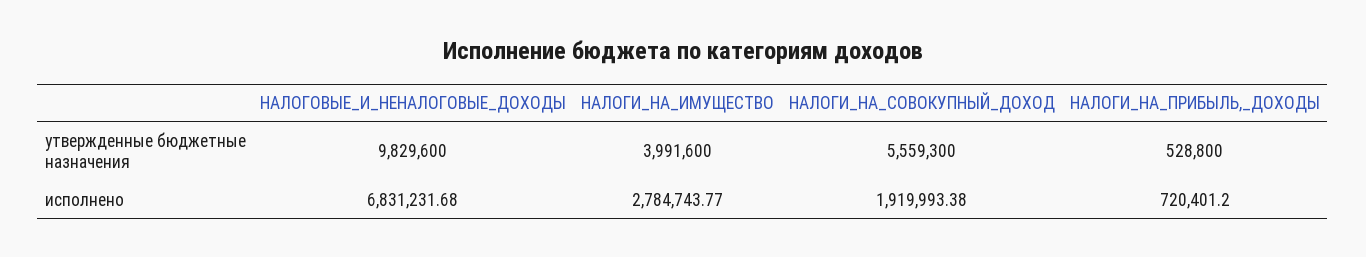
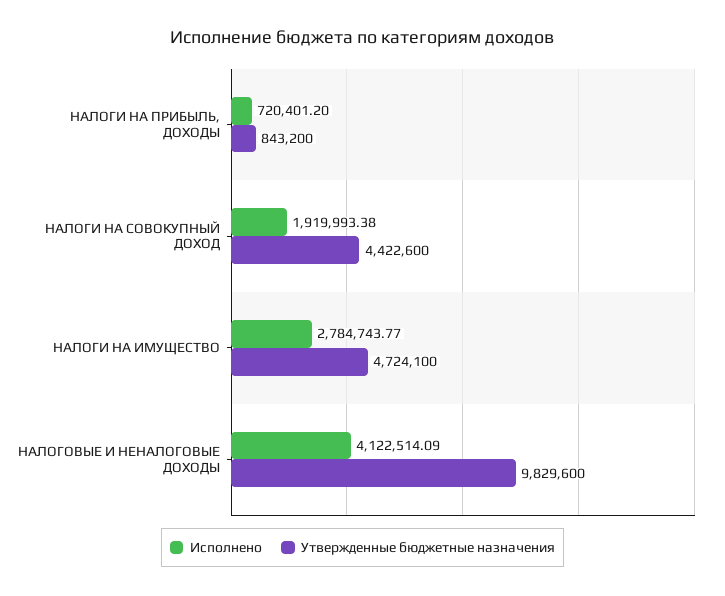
утвержденные бюджетные назначения, НАЛОГИ_НА_ИМУЩЕСТВО: 3991600 -> 4724100
утвержденные бюджетные назначения, НАЛОГИ_НА_СОВОКУПНЫЙ_ДОХОД: 5559300 -> 4422600
утвержденные бюджетные назначения, НАЛОГИ_НА_ПРИБЫЛЬ,_ДОХОДЫ: 528800 -> 843200
исполнено, НАЛОГОВЫЕ_И_НЕНАЛОГОВЫЕ_ДОХОДЫ: 6831231.68 -> 4122514.09

